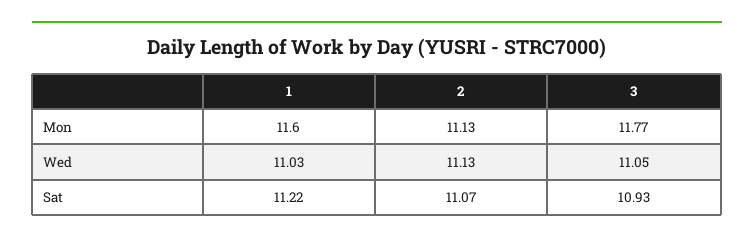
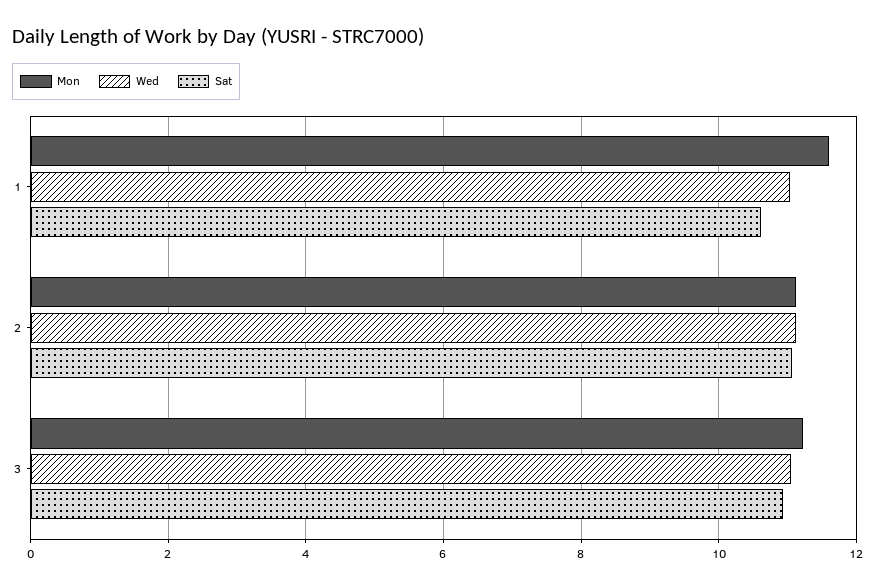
Mon, 3: 11.77 -> 11.2
Sat, 1: 11.22 -> 10.6

